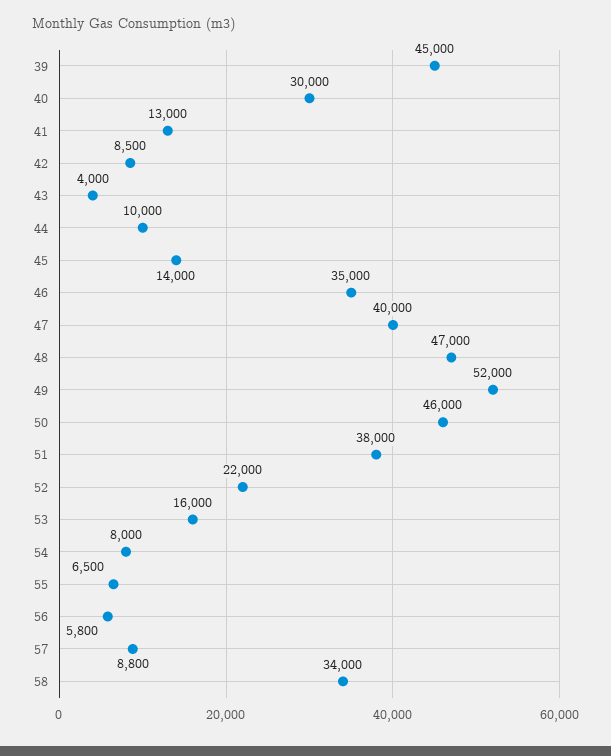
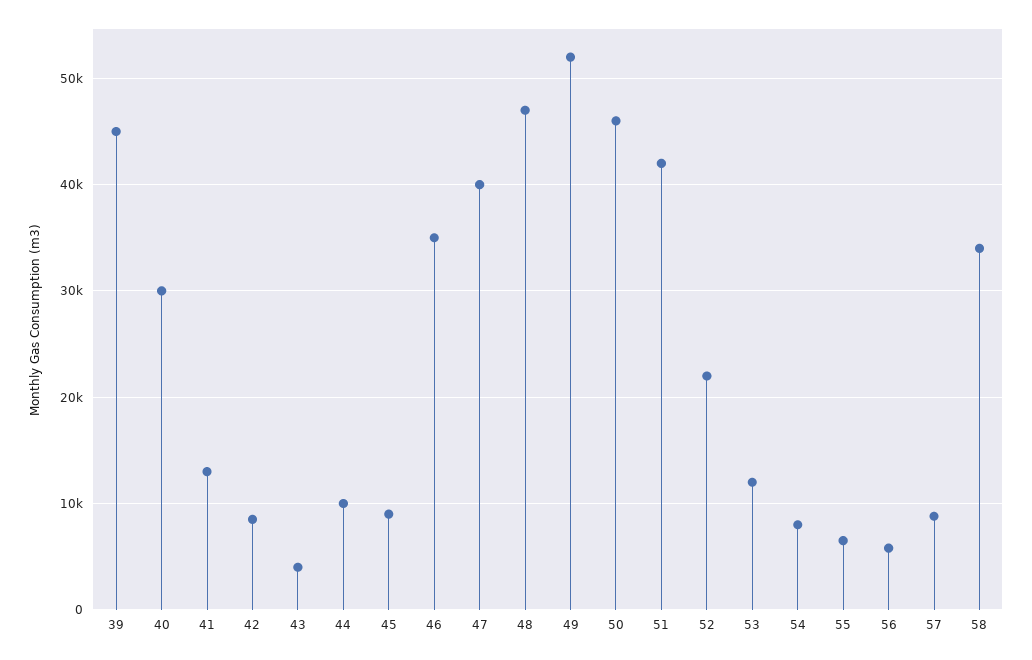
45: 14000 -> 9000
51: 38000 -> 42000
53: 16000 -> 12000

